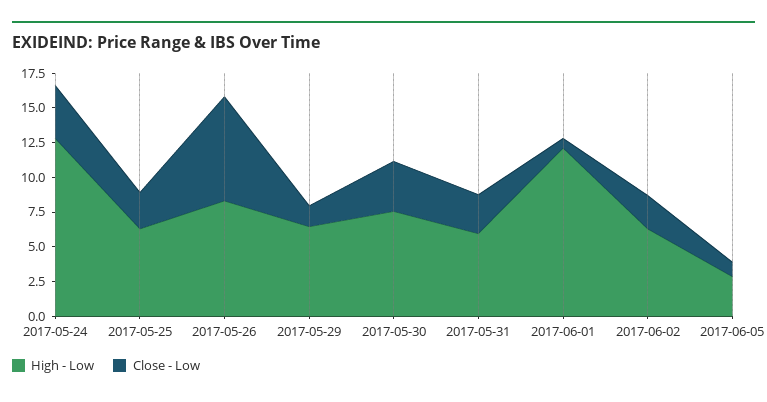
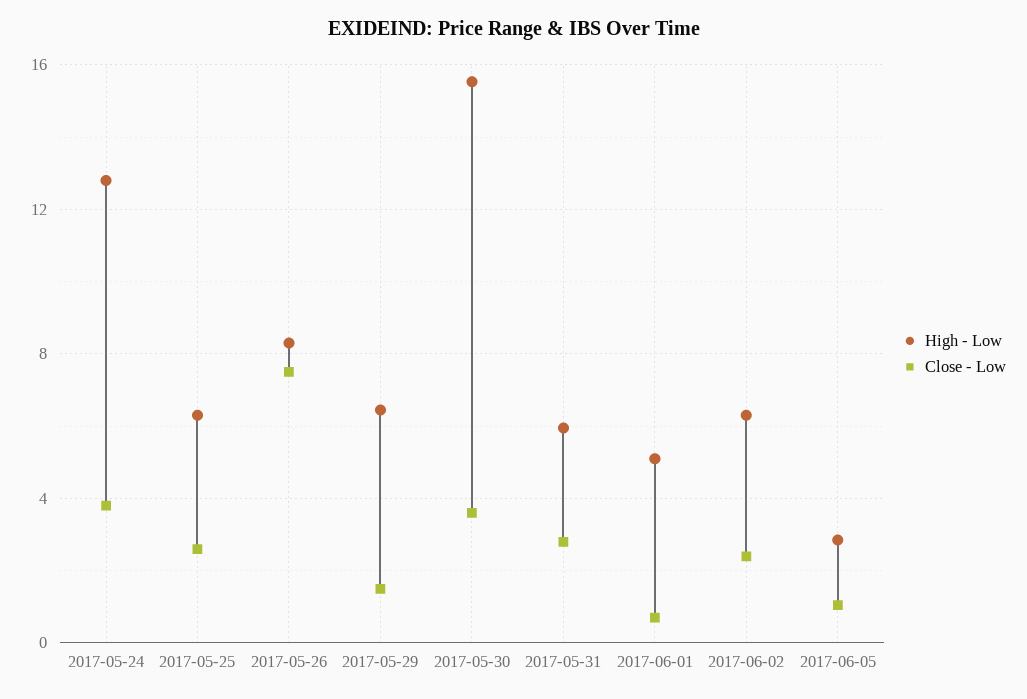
High - Low, 2017-05-30: 7.5 -> 15.5
High - Low, 2017-06-01: 12.5 -> 5

